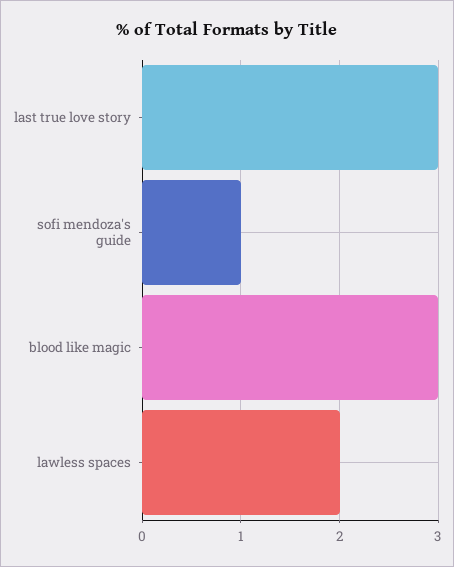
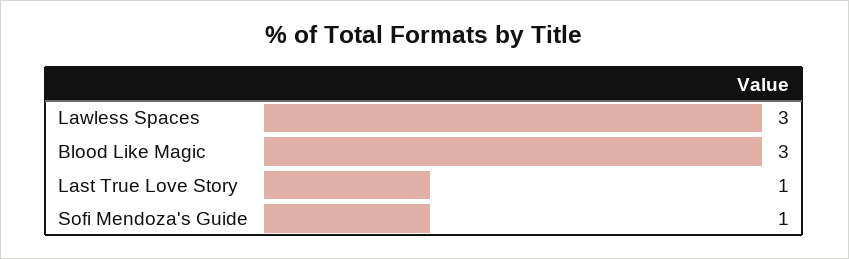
last true love story: 3 -> 1
lawless spaces: 2 -> 3

